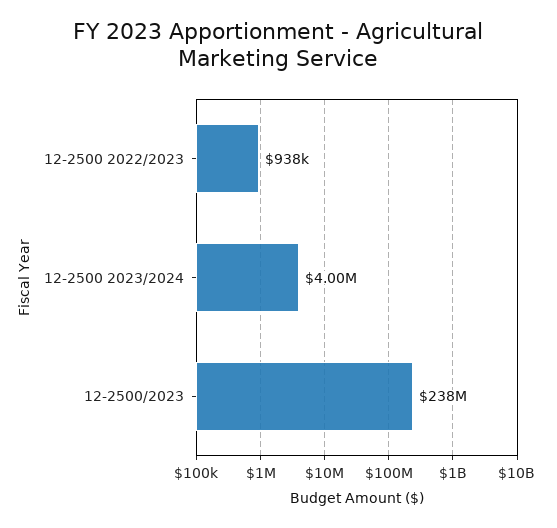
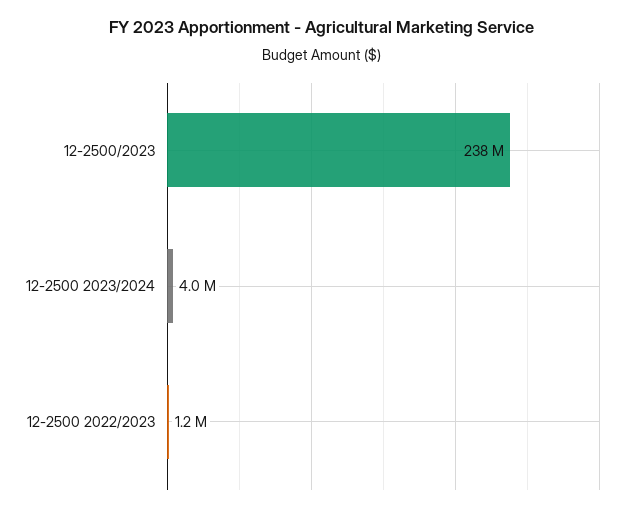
12-2500 2022/2023: 938000 -> 1200000

